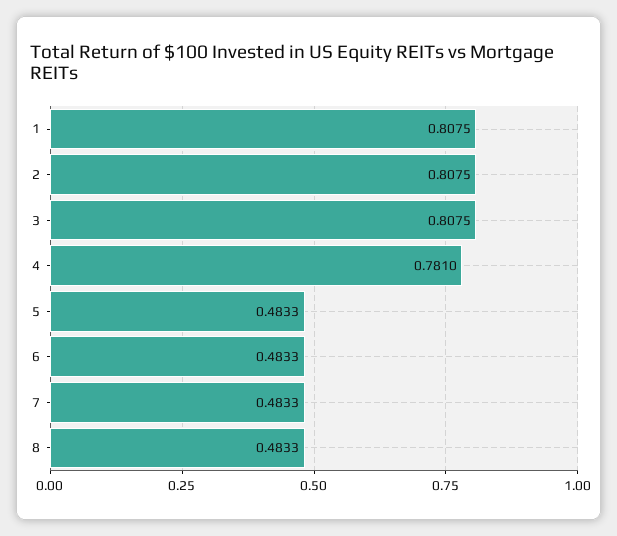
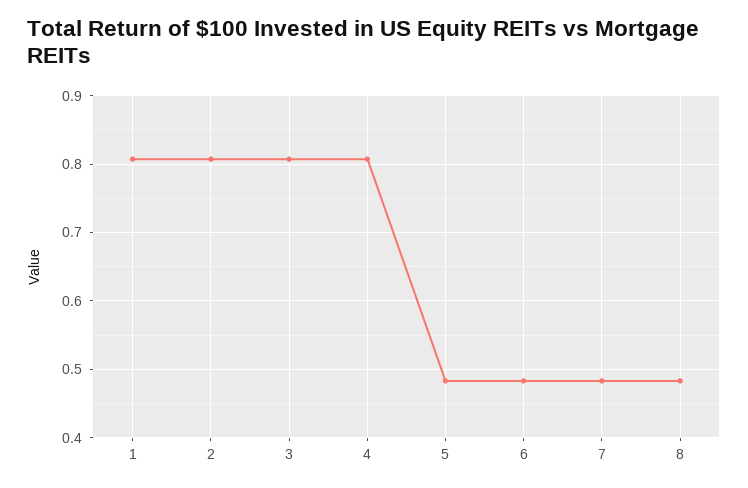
4: 0.781 -> 0.81

